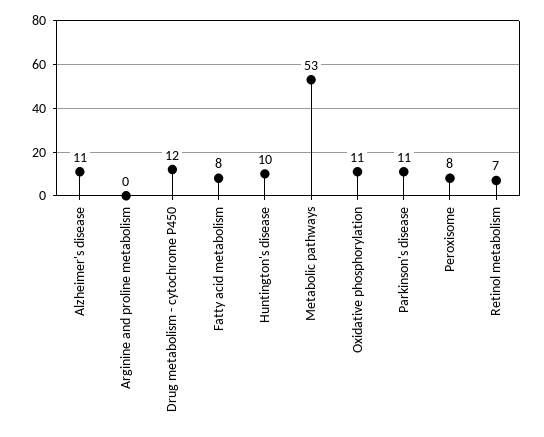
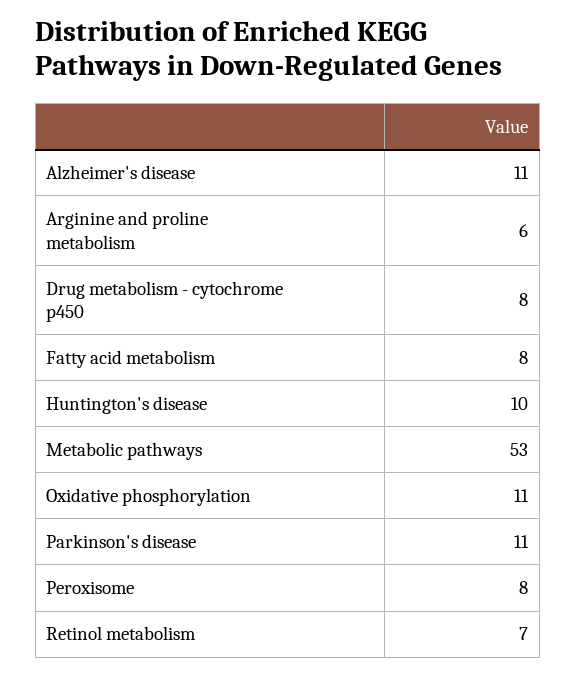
Arginine and proline metabolism: 0 -> 6
Drug metabolism - cytochrome P450: 12 -> 8

